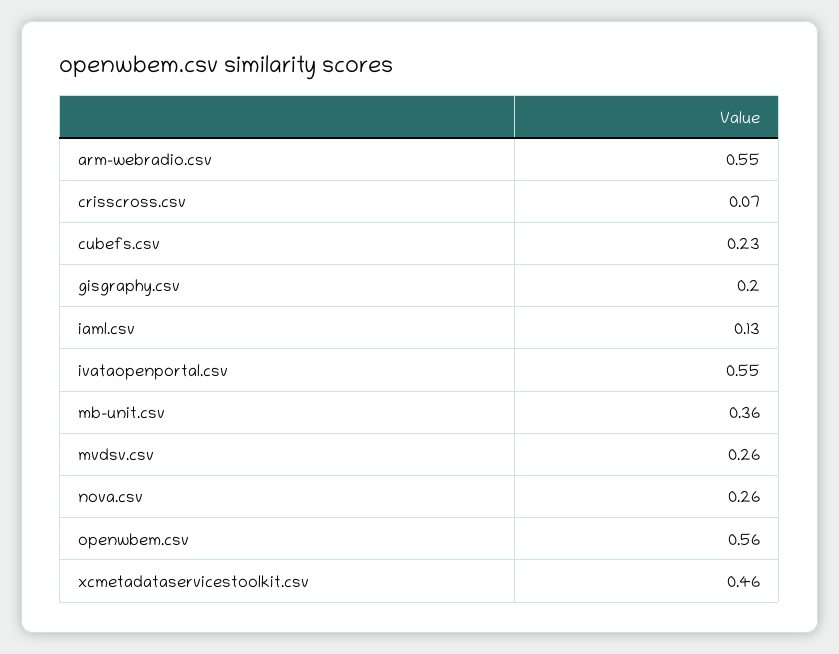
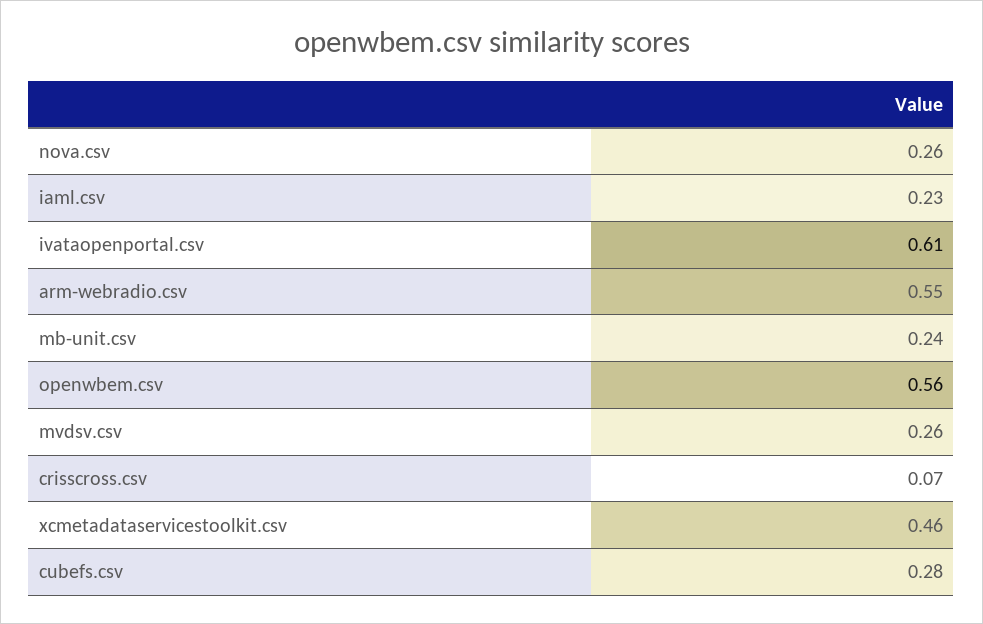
cubefs.csv: 0.23 -> 0.28
gisgraphy.csv: 0.2 -> none
iaml.csv: 0.13 -> 0.23
ivataopenportal.csv: 0.55 -> 0.61
mb-unit.csv: 0.36 -> 0.24

